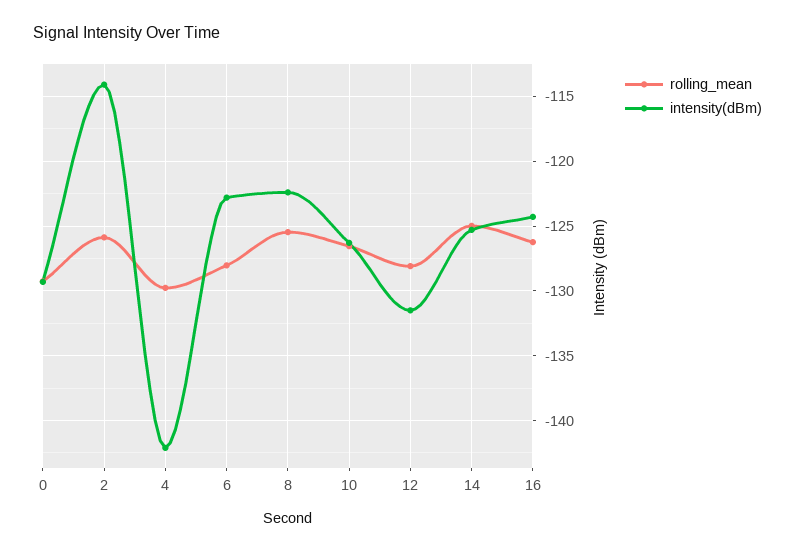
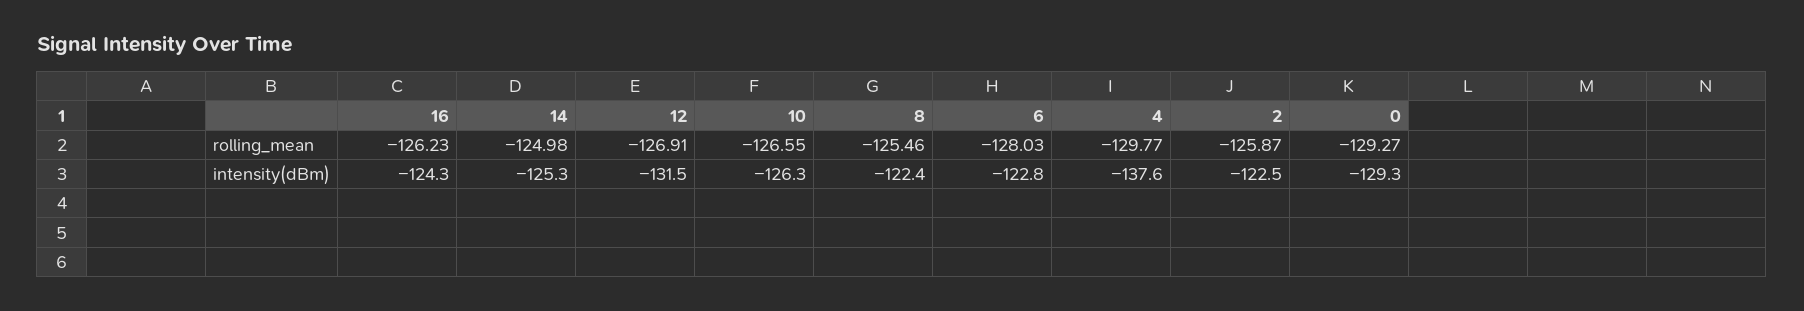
intensity(dBm), 2: -114 -> -122.5
intensity(dBm), 4: -142 -> -137.6
rolling_mean, 12: -128 -> -126.91

